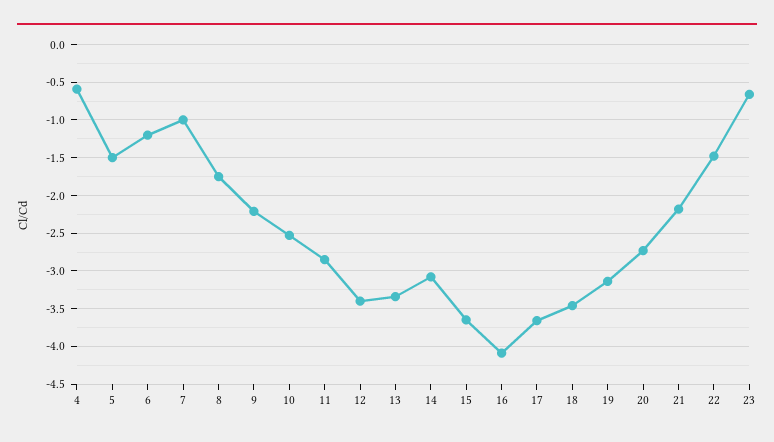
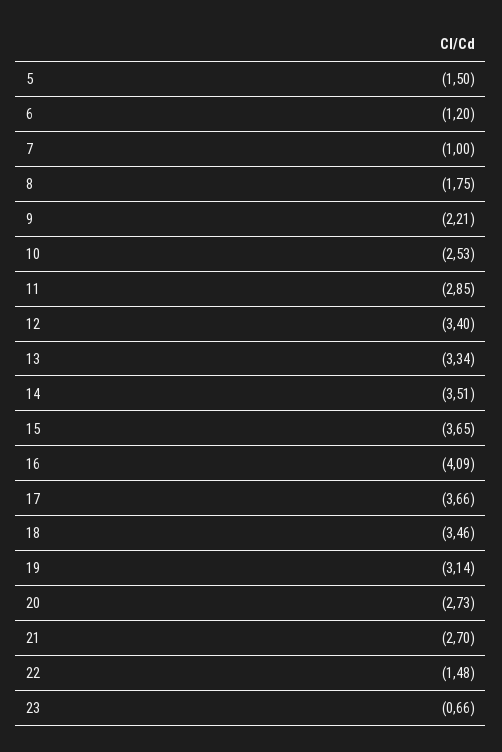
4: -0.6 -> none
14: -3.1 -> -3.51
21: -2.2 -> -2.7

